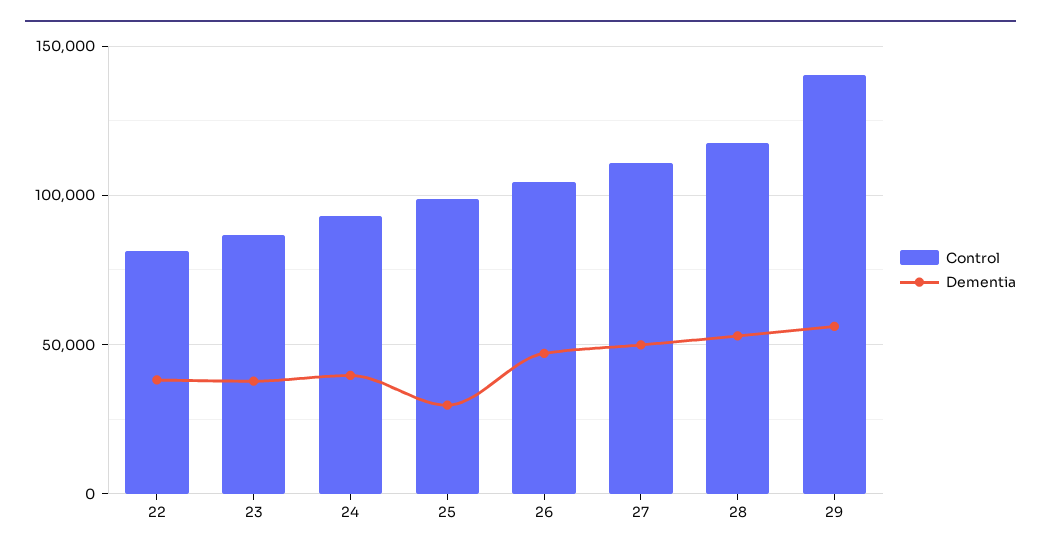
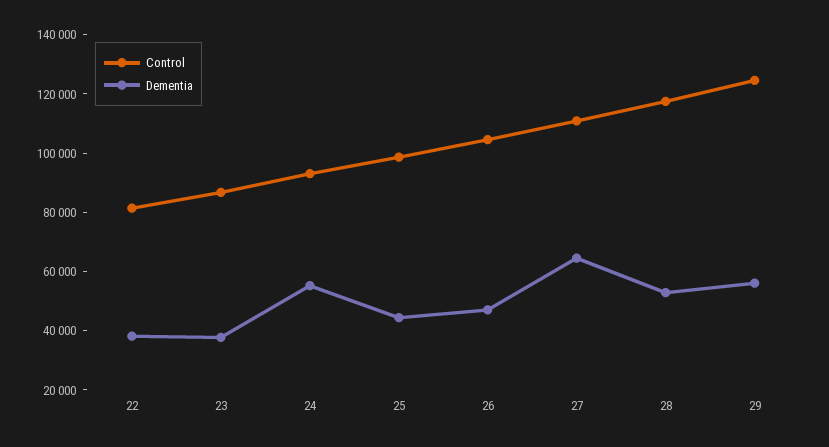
Dementia, 24: 40000 -> 55000
Dementia, 25: 30000 -> 45000
Dementia, 27: 50000 -> 65000
Control, 29: 140000 -> 125000

